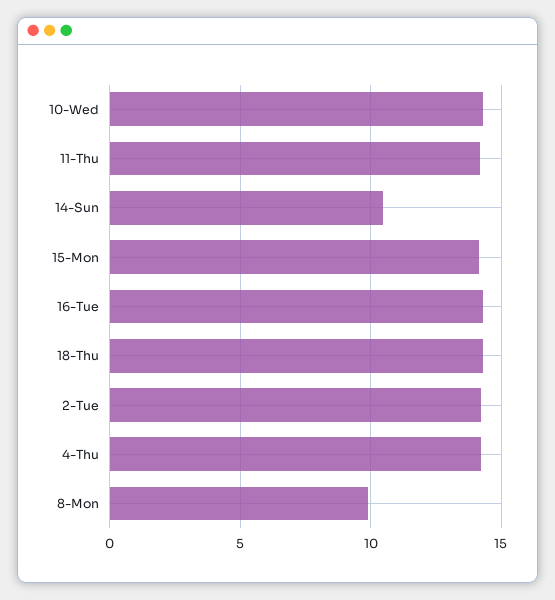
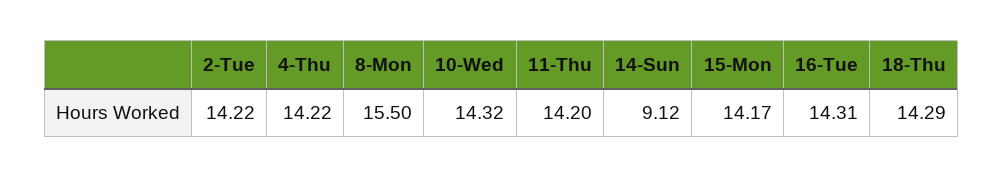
14-Sun: 10.5 -> 9.12
8-Mon: 10 -> 15.5

